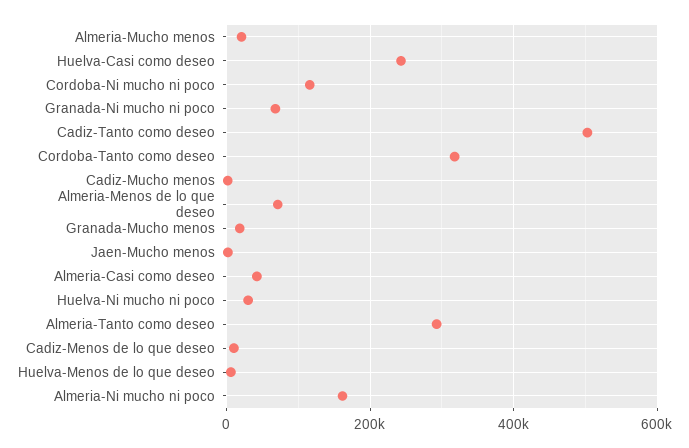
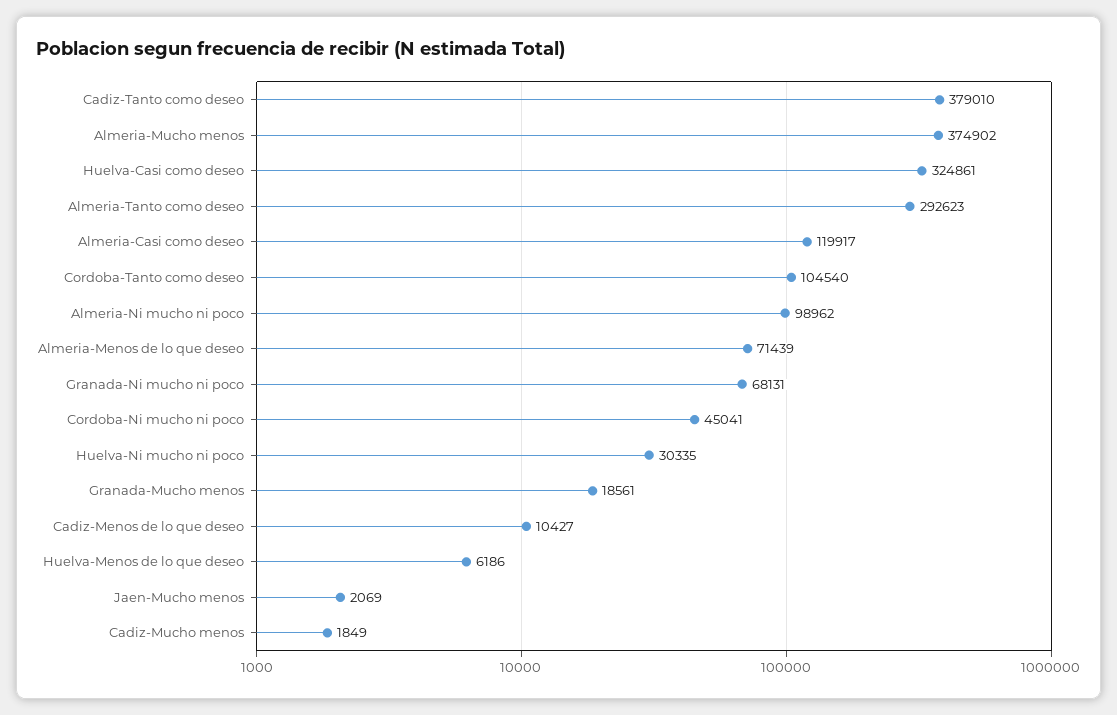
Almeria-Mucho menos: 20000 -> 374902
Huelva-Casi como deseo: 240000 -> 324861
Cordoba-Ni mucho ni poco: 120000 -> 45041
Cadiz-Tanto como deseo: 500000 -> 379010
Cordoba-Tanto como deseo: 320000 -> 104540
Almeria-Casi como deseo: 40000 -> 119917
Almeria-Ni mucho ni poco: 160000 -> 98962

